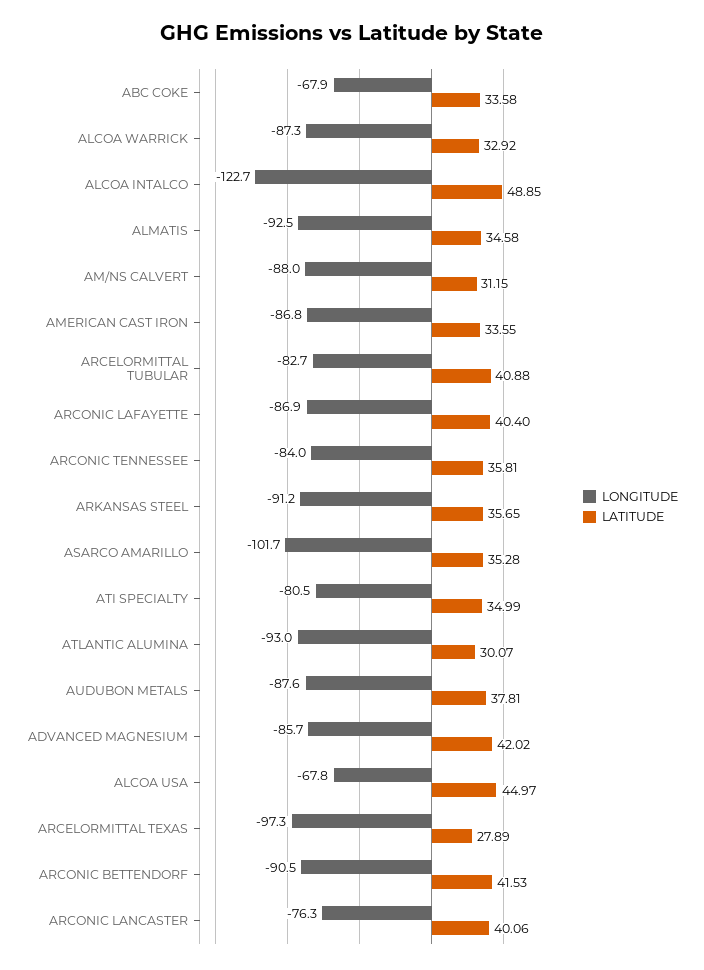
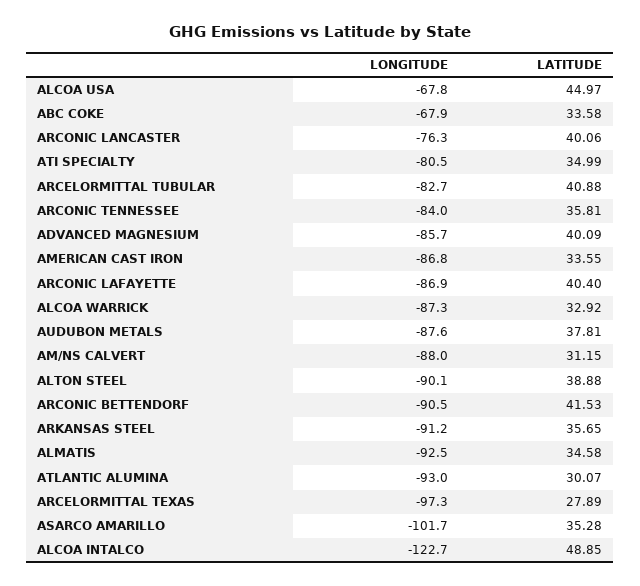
LATITUDE, ADVANCED MAGNESIUM: 42.02 -> 40.09
LONGITUDE, ALTON STEEL: none -> -90.1
LATITUDE, ALTON STEEL: none -> 38.88

